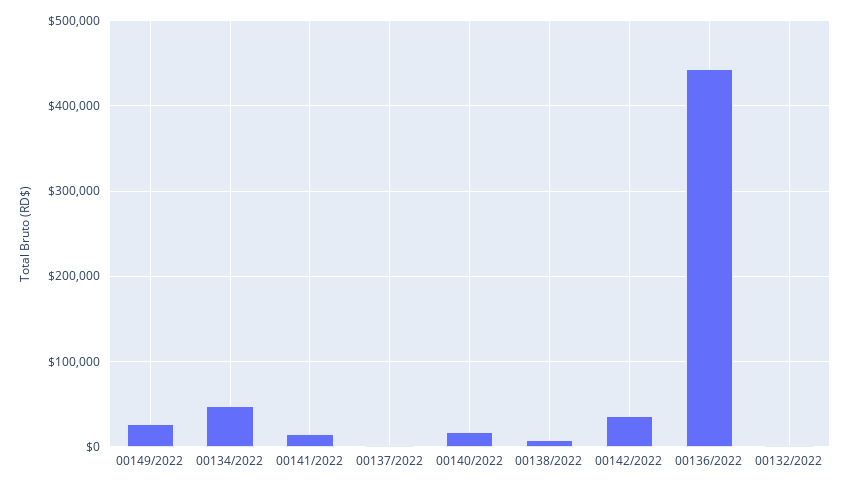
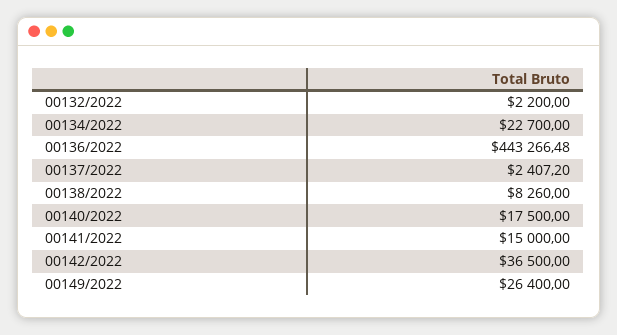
00134/2022: 50000 -> 22700

